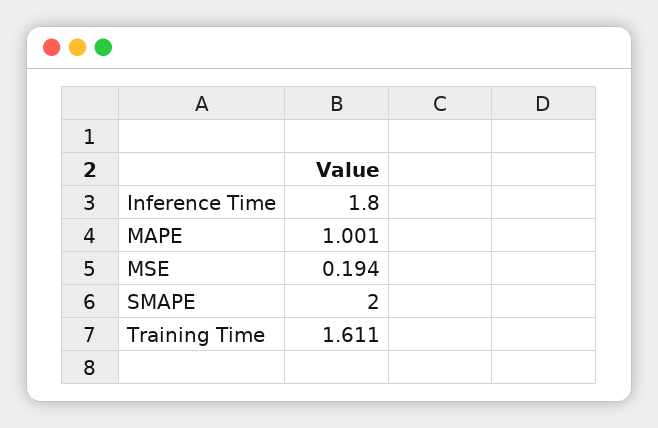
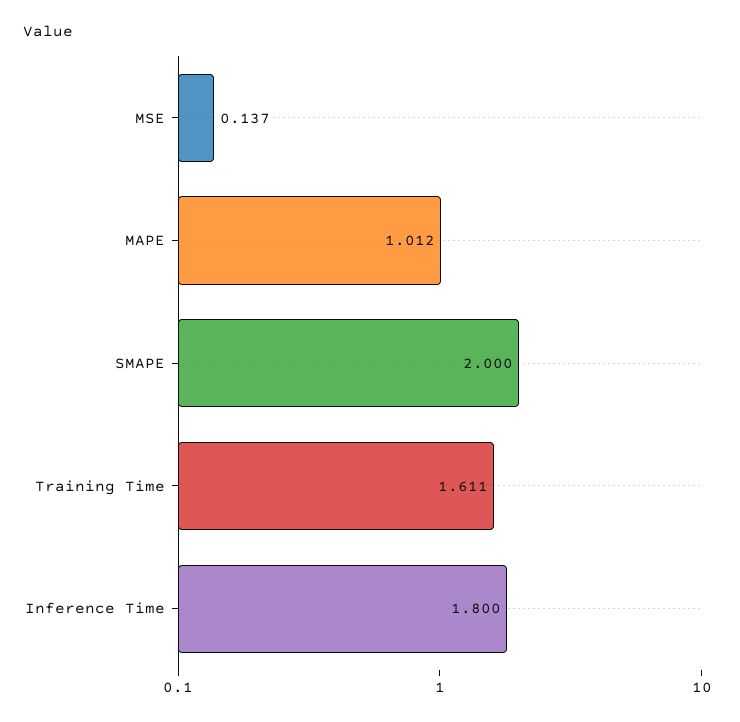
MAPE: 1.001 -> 1.012
MSE: 0.194 -> 0.137

